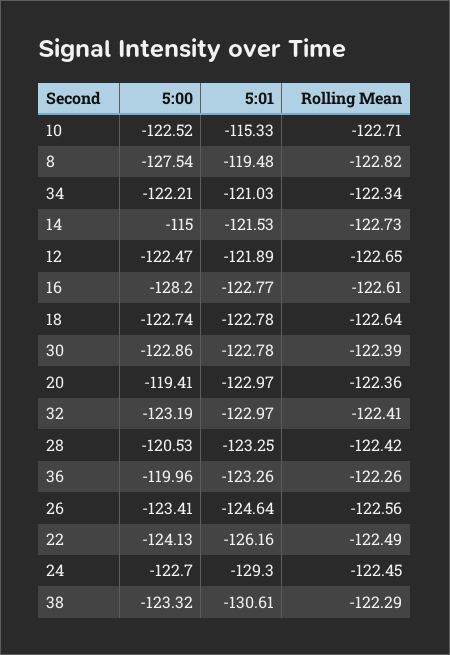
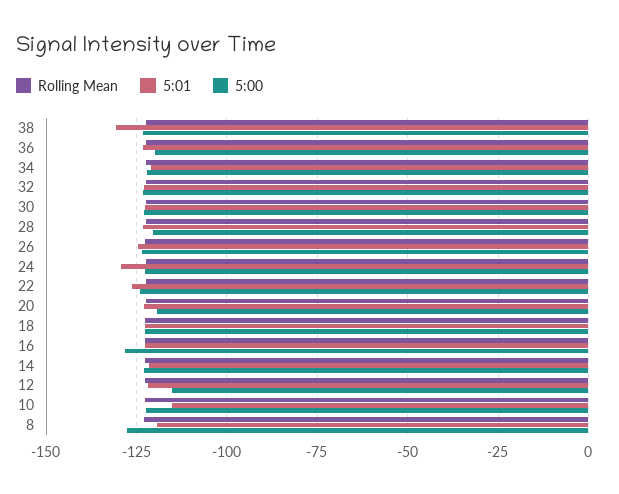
5:00, 14: -115 -> -122.5
5:00, 12: -122.47 -> -115

